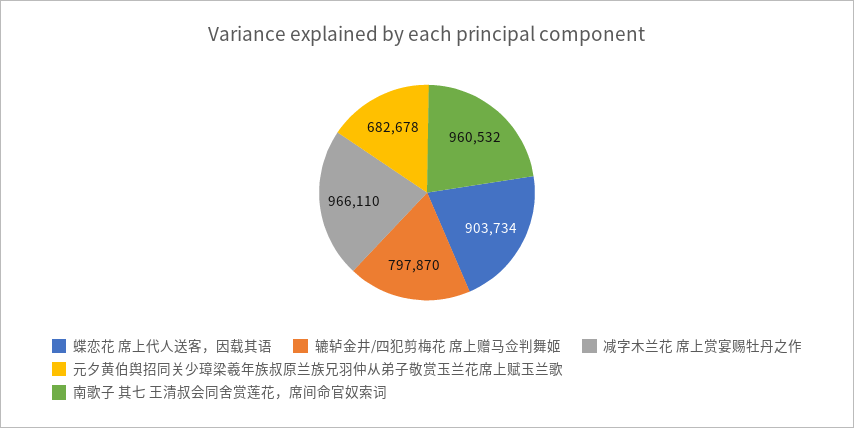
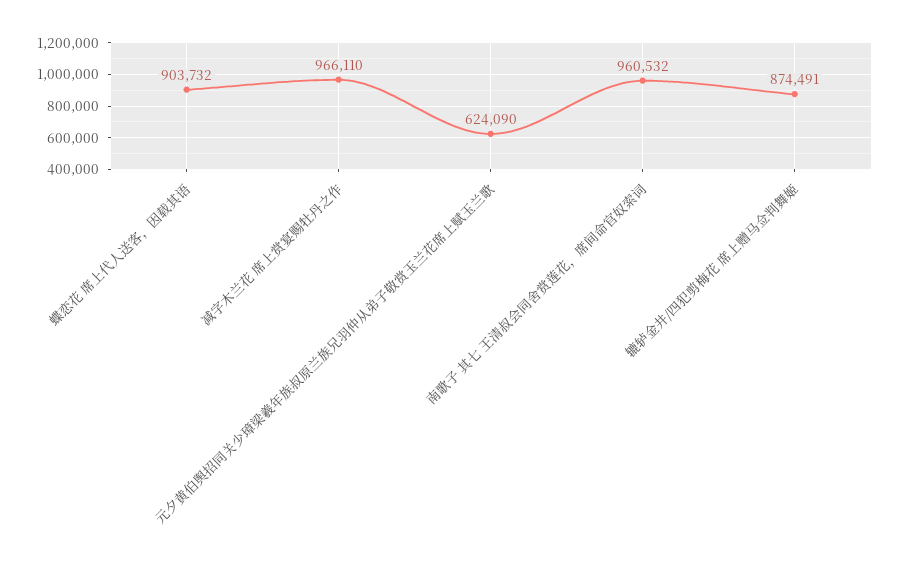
蝶恋花 席上代人送客，因载其语: 903734 -> 903732
辘轳金井/四犯剪梅花 席上赠马佥判舞姬: 797870 -> 874491
元夕黄伯舆招同关少璋梁羲年族叔原兰族兄羽仲从弟子敬赏玉兰花席上赋玉兰歌: 682678 -> 624090

